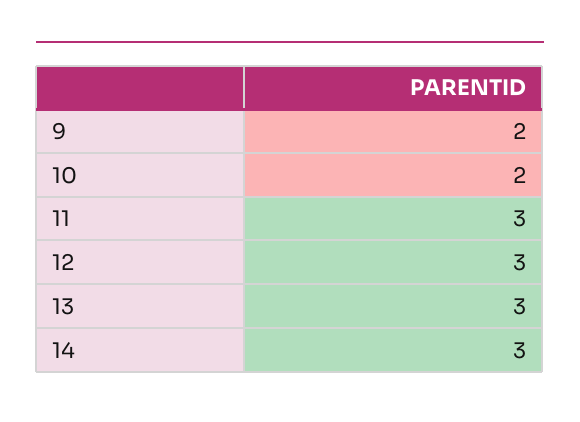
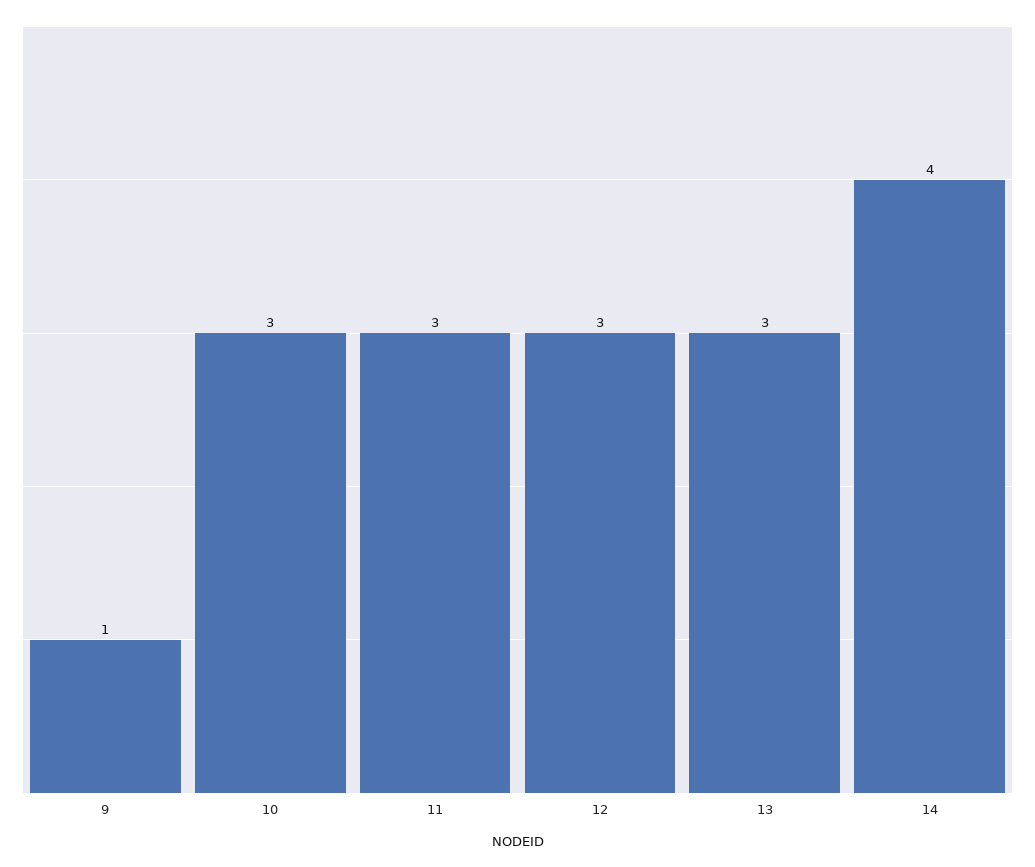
9: 2 -> 1
10: 2 -> 3
14: 3 -> 4

